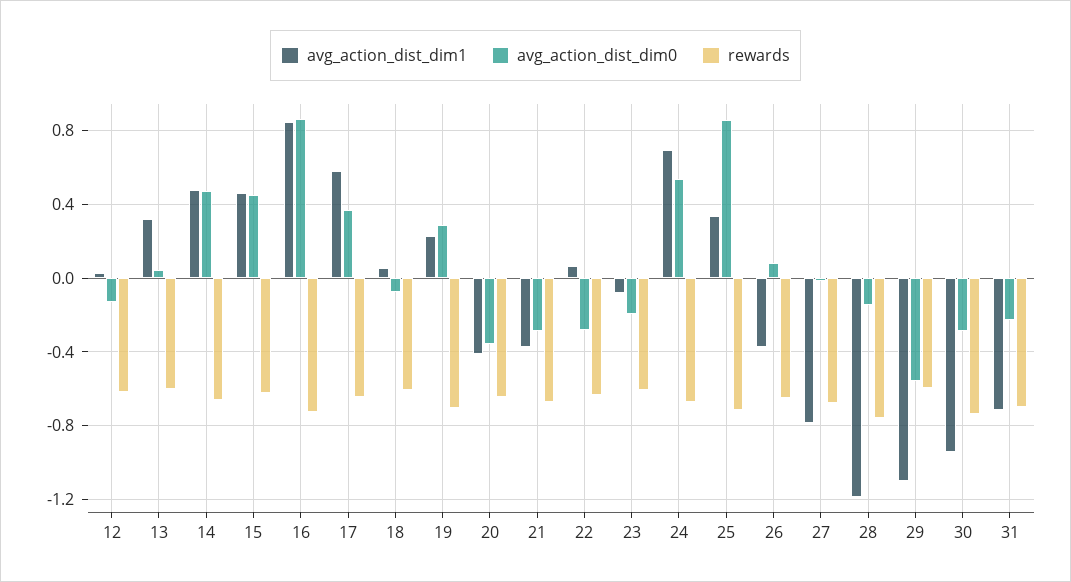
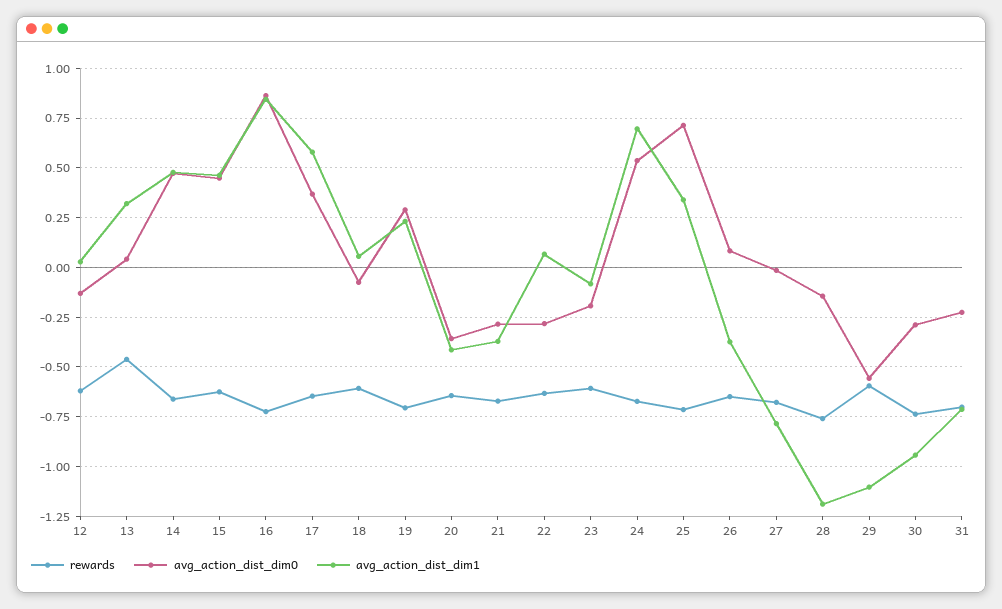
rewards, 13: -0.6 -> -0.45
avg_action_dist_dim0, 25: 0.85 -> 0.7

